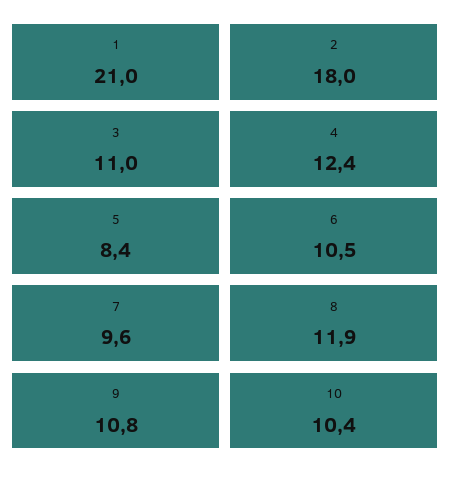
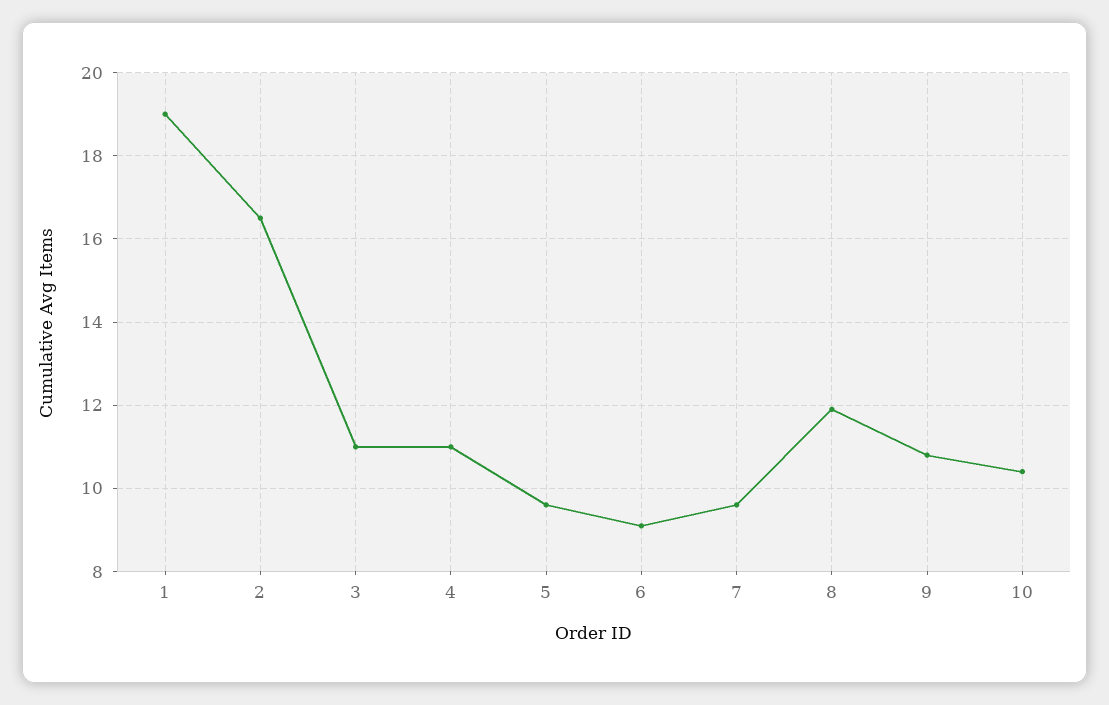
1: 21 -> 19
2: 18 -> 16.5
4: 12.4 -> 11
5: 8.4 -> 9.5
6: 10.5 -> 9

